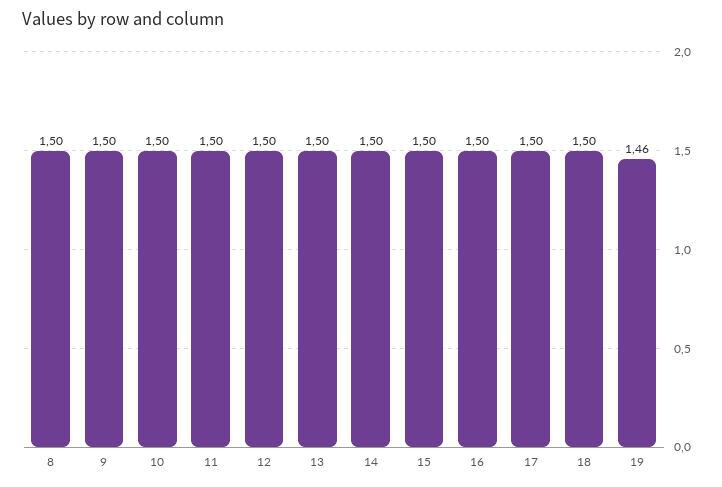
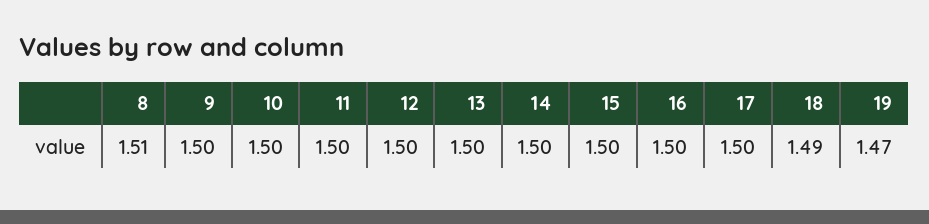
8: 1.5 -> 1.51
18: 1.5 -> 1.49
19: 1.46 -> 1.47

